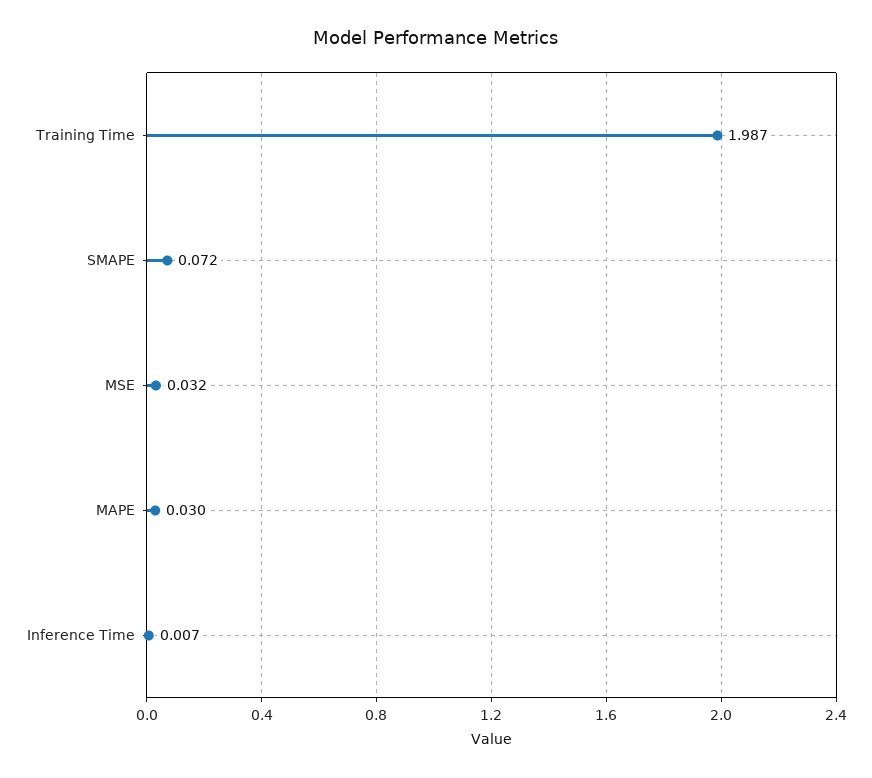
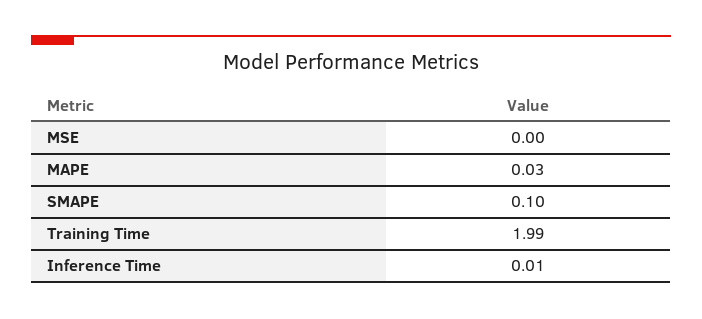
SMAPE: 0.072 -> 0.1
MSE: 0.032 -> 0

